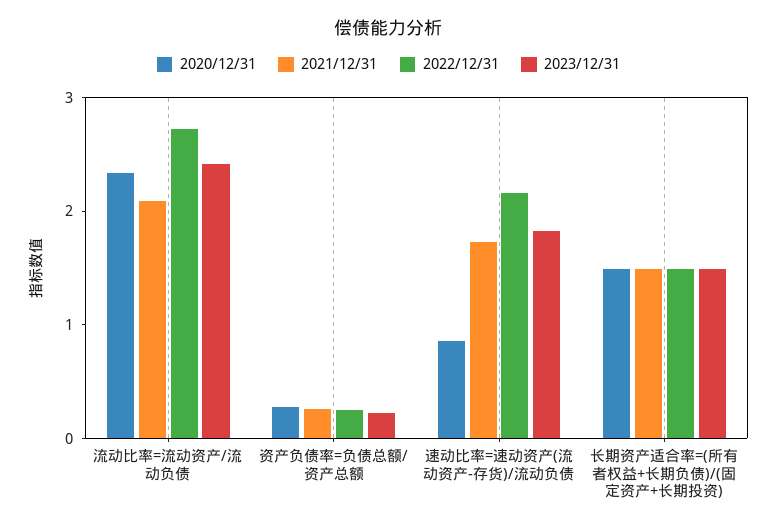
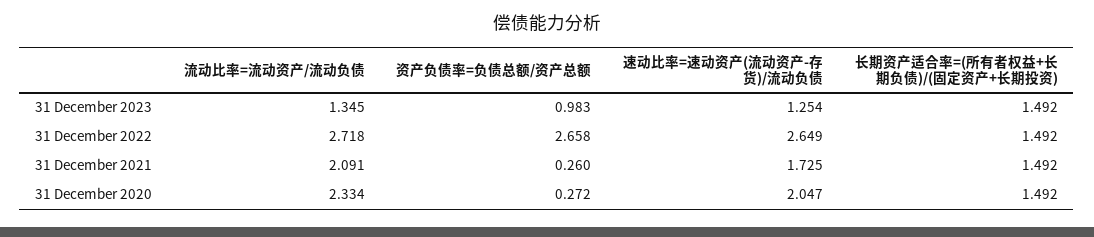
2023/12/31, 流动比率=流动资产/流动负债: 2.4 -> 1.345
2022/12/31, 资产负债率=负债总额/资产总额: 0.2 -> 2.658
2023/12/31, 资产负债率=负债总额/资产总额: 0.2 -> 0.983
2020/12/31, 速动比率=速动资产(流动资产-存货)/流动负债: 0.8 -> 2.047
2022/12/31, 速动比率=速动资产(流动资产-存货)/流动负债: 2.2 -> 2.649
2023/12/31, 速动比率=速动资产(流动资产-存货)/流动负债: 1.8 -> 1.254

